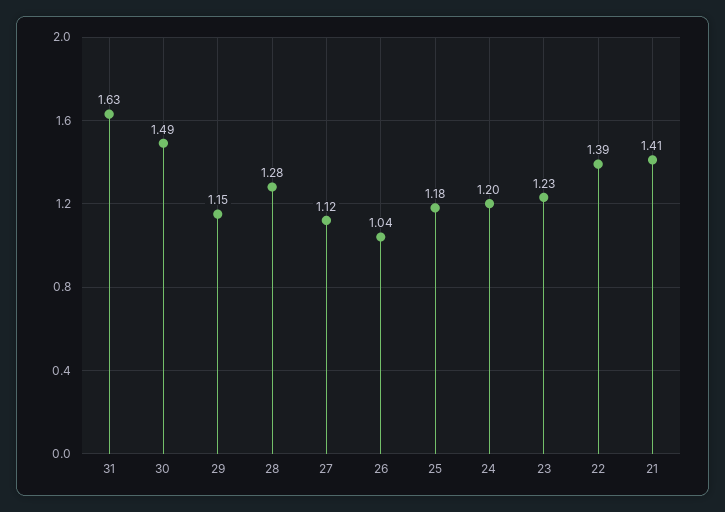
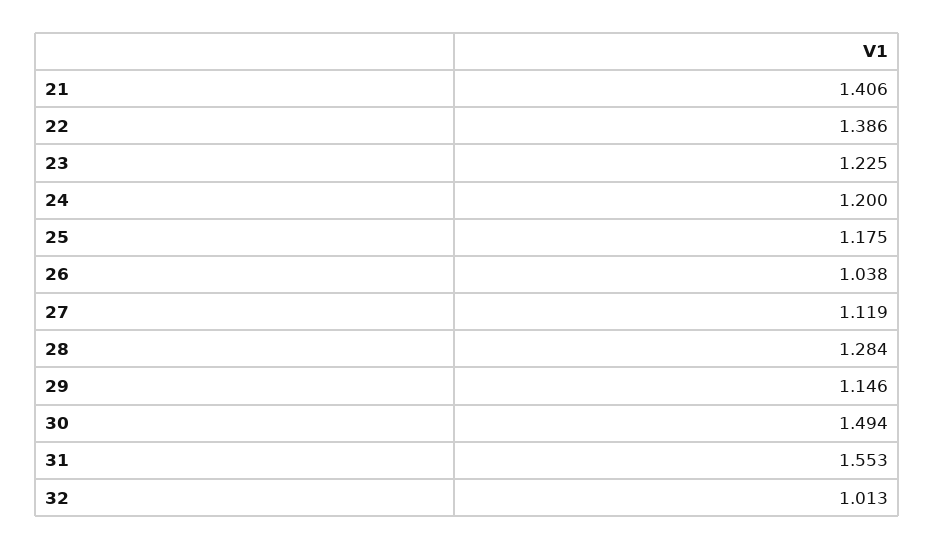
31: 1.63 -> 1.553
32: none -> 1.013

